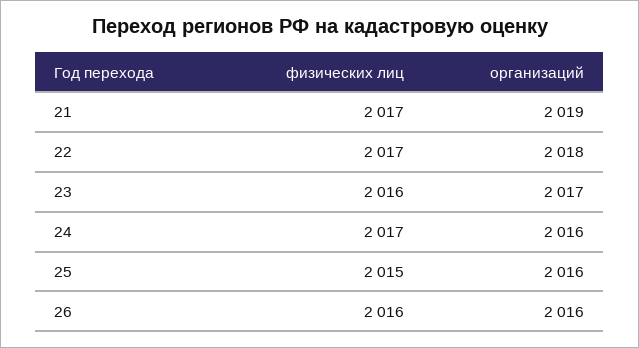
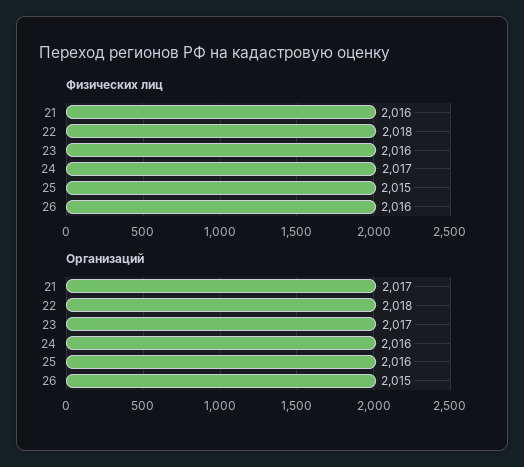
физических лиц, 21: 2017 -> 2016
организаций, 21: 2019 -> 2017
физических лиц, 22: 2017 -> 2018
организаций, 26: 2016 -> 2015

